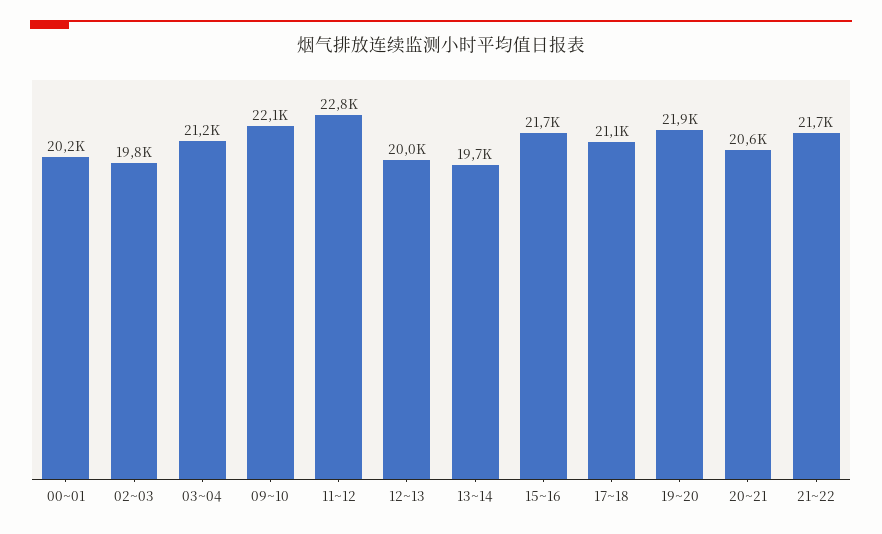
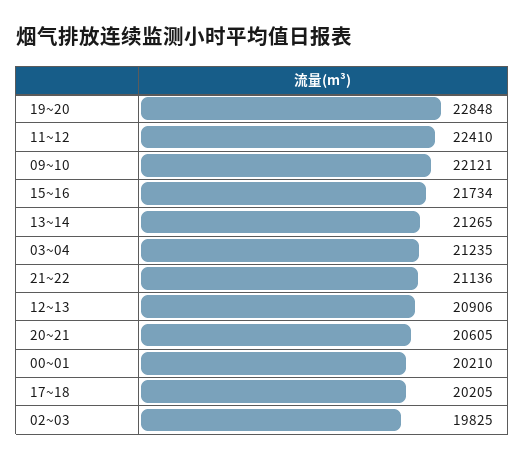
11~12: 22800 -> 22410
12~13: 20000 -> 20906
13~14: 19700 -> 21265
17~18: 21100 -> 20205
19~20: 21900 -> 22848
21~22: 21700 -> 21136

